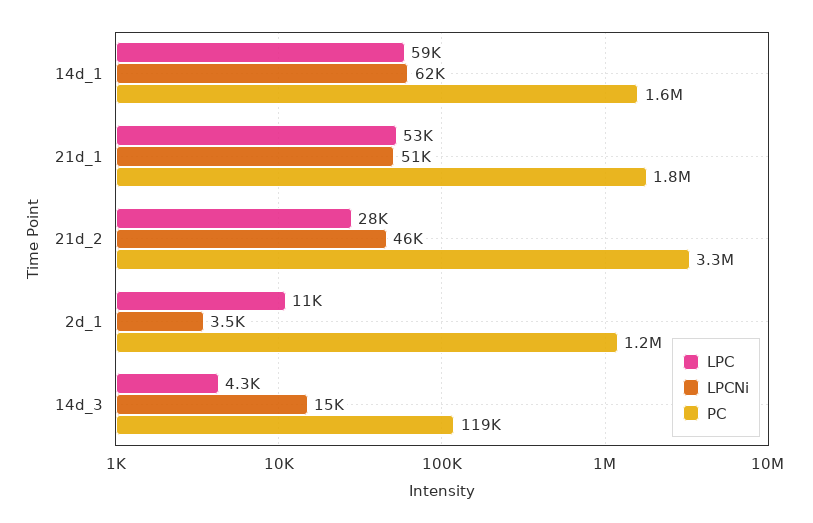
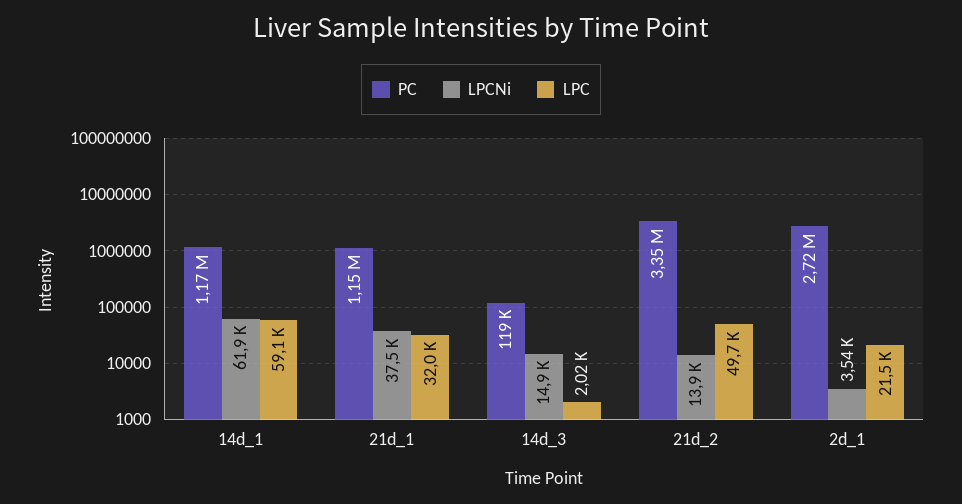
PC, 14d_1: 1600000 -> 1170000
LPC, 21d_1: 53000 -> 32000
LPCNi, 21d_1: 51000 -> 37500
PC, 21d_1: 1800000 -> 1150000
LPC, 21d_2: 28000 -> 49700
LPCNi, 21d_2: 46000 -> 13900
LPC, 2d_1: 11000 -> 21500
PC, 2d_1: 1200000 -> 2720000
LPC, 14d_3: 4300 -> 2020

